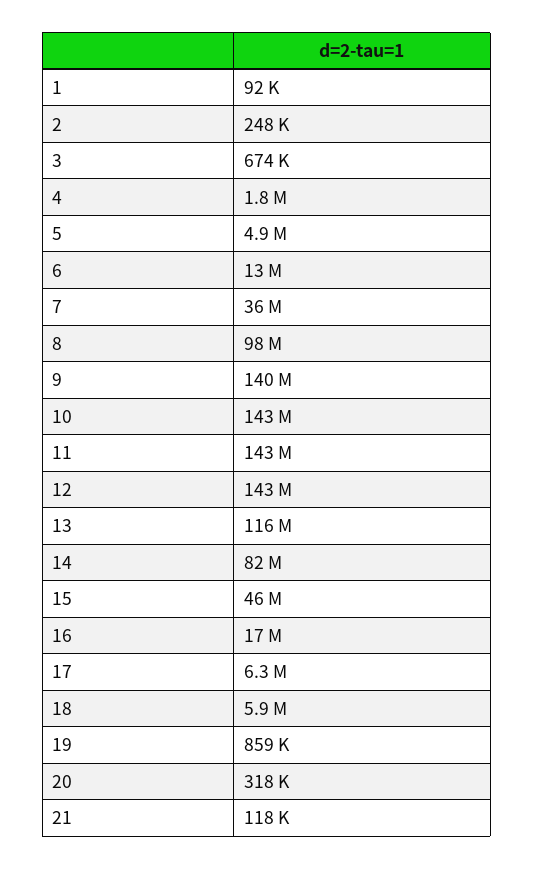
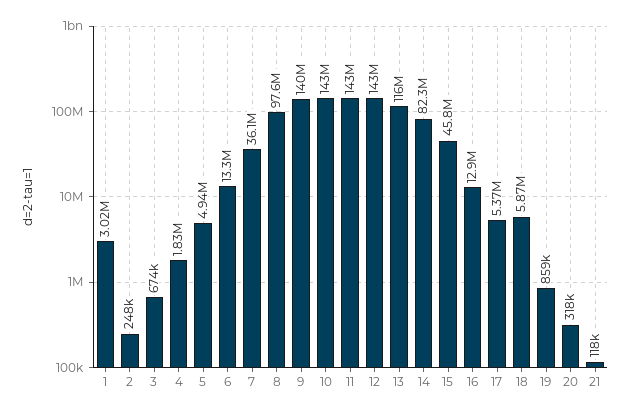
1: 92000 -> 3020000
16: 17000000 -> 12900000
17: 6300000 -> 5370000

